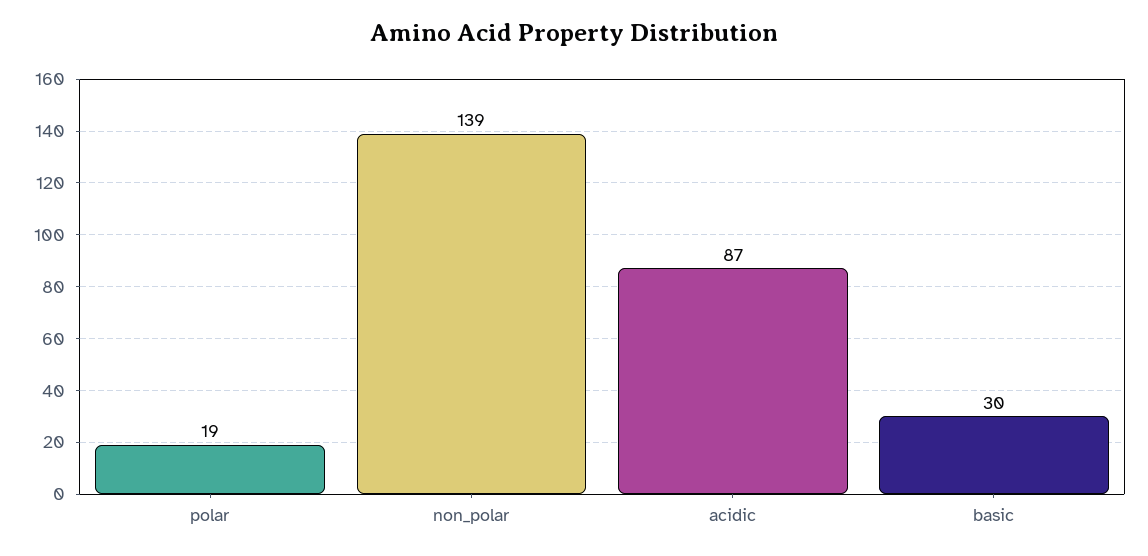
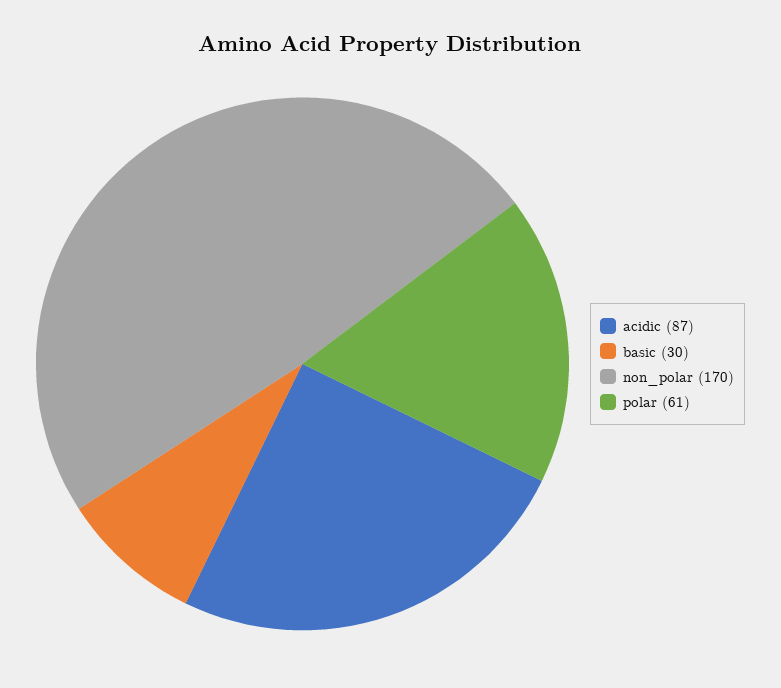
polar: 19 -> 61
non_polar: 139 -> 170

